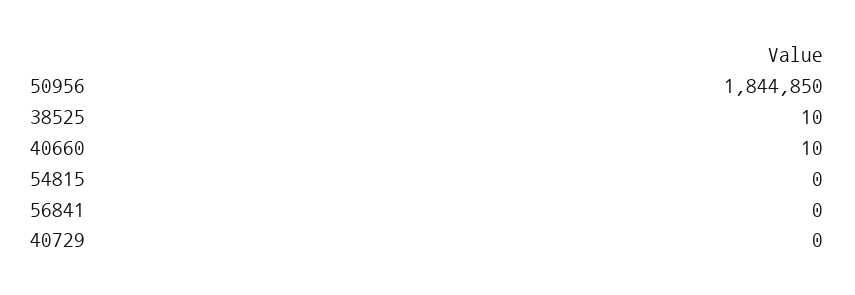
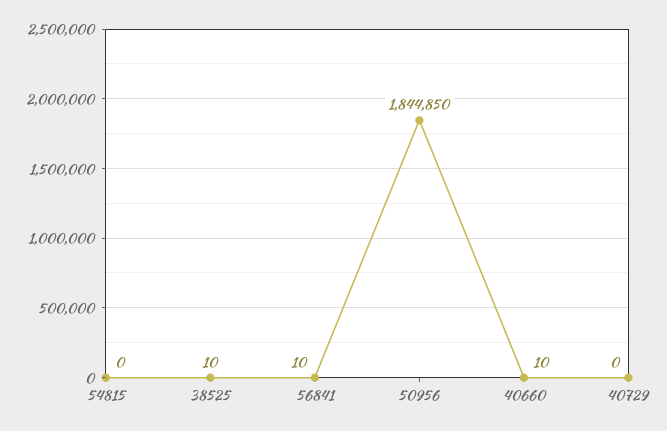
56841: 0 -> 10

